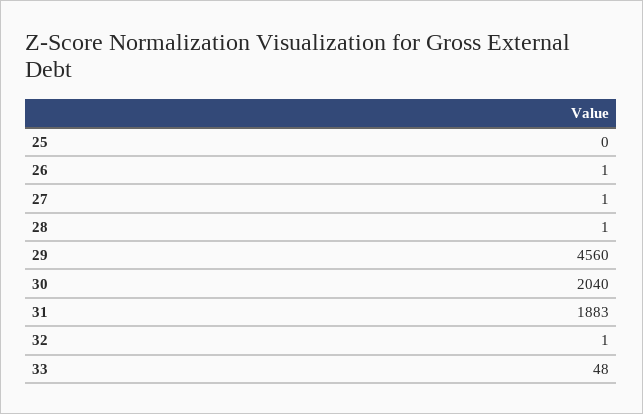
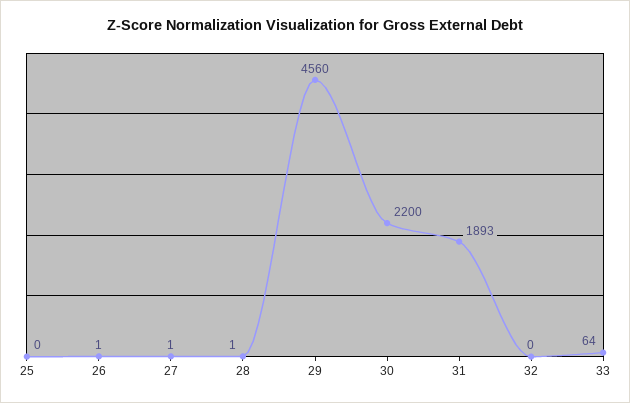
30: 2040 -> 2200
31: 1883 -> 1893
32: 1 -> 0
33: 48 -> 64

